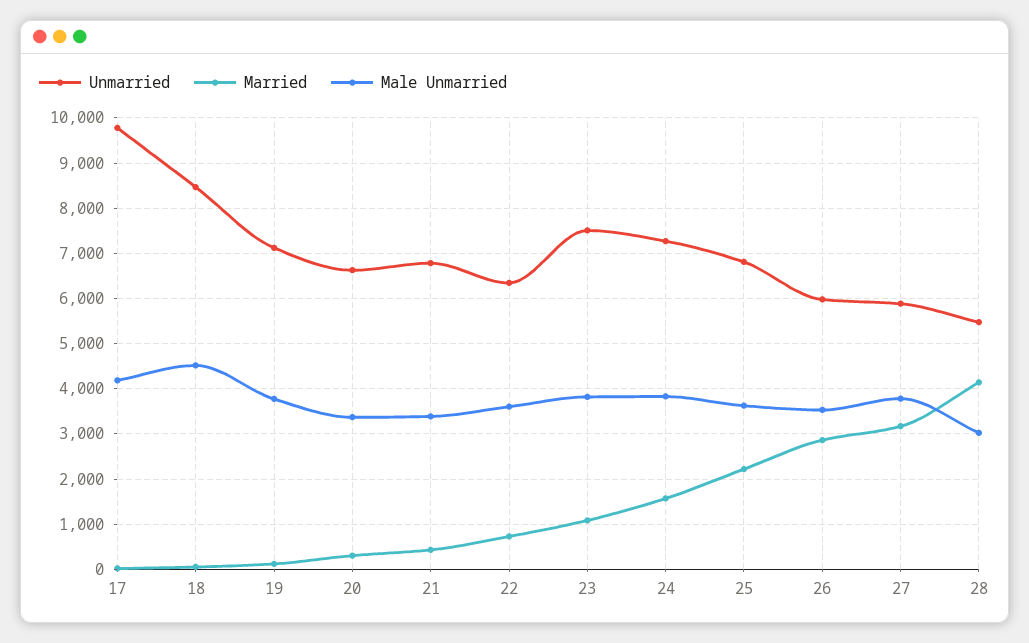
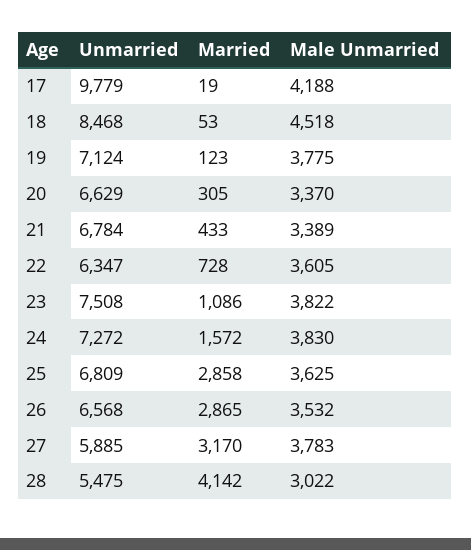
Married, 25: 2200 -> 2858
Unmarried, 26: 6000 -> 6568

